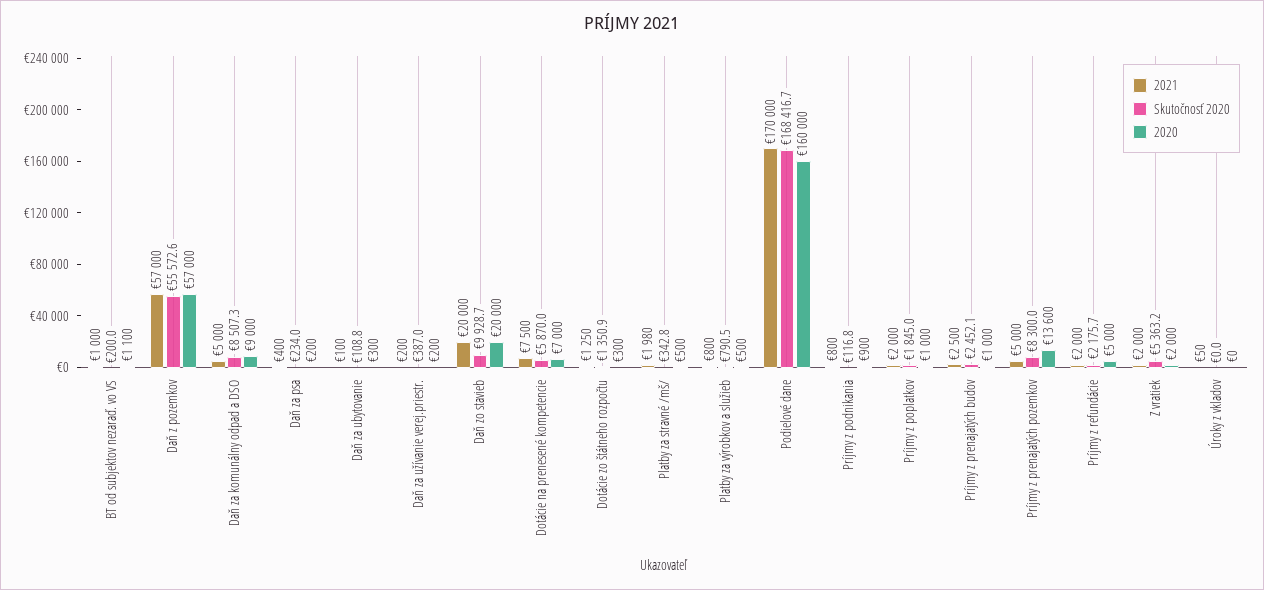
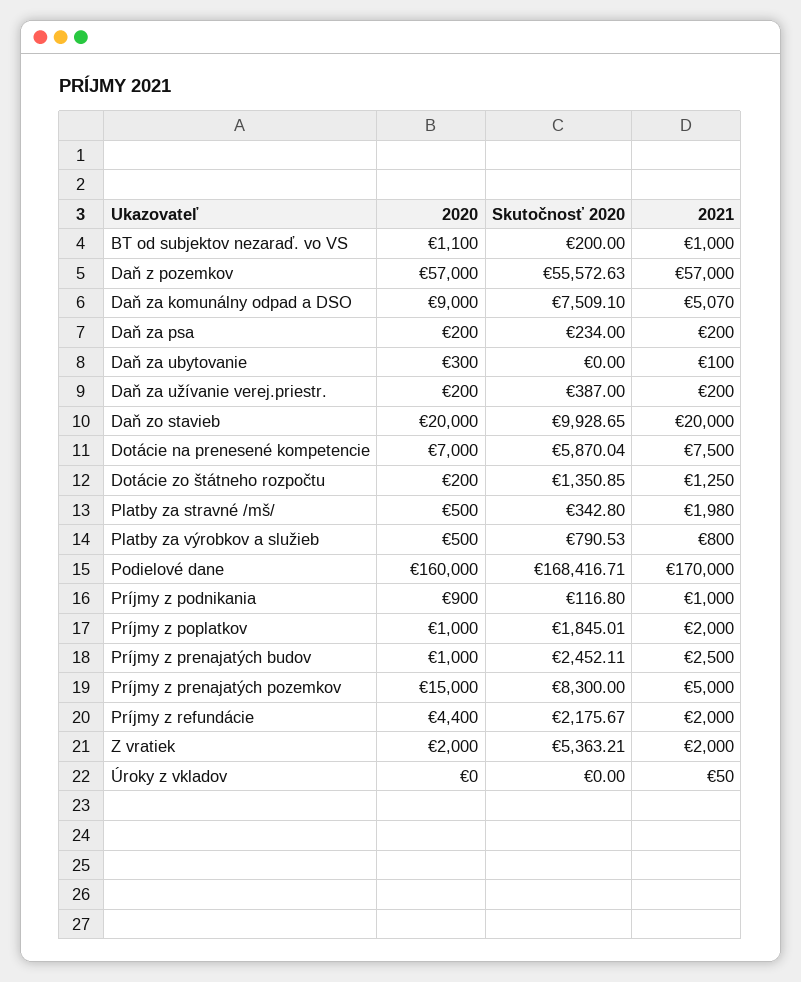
2021, Daň za komunálny odpad a DSO: 5000 -> 5070
Skutočnosť 2020, Daň za komunálny odpad a DSO: 8507.3 -> 7509.1
2021, Daň za psa: 400 -> 200
Skutočnosť 2020, Daň za ubytovanie: 108.8 -> 0
2020, Dotácie zo štátneho rozpočtu: 300 -> 200
2021, Príjmy z podnikania: 800 -> 1000
2020, Príjmy z prenajatých pozemkov: 13600 -> 15000
2020, Príjmy z refundácie: 5000 -> 4400

